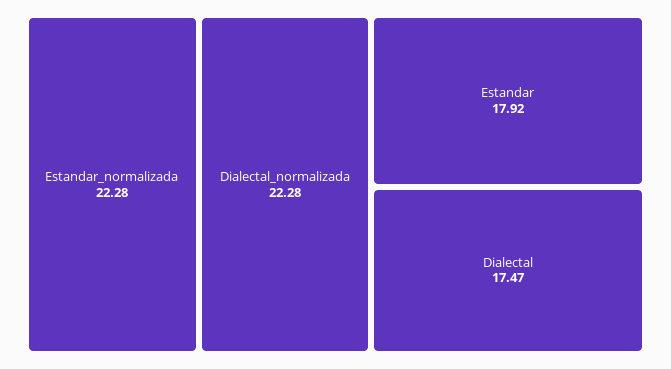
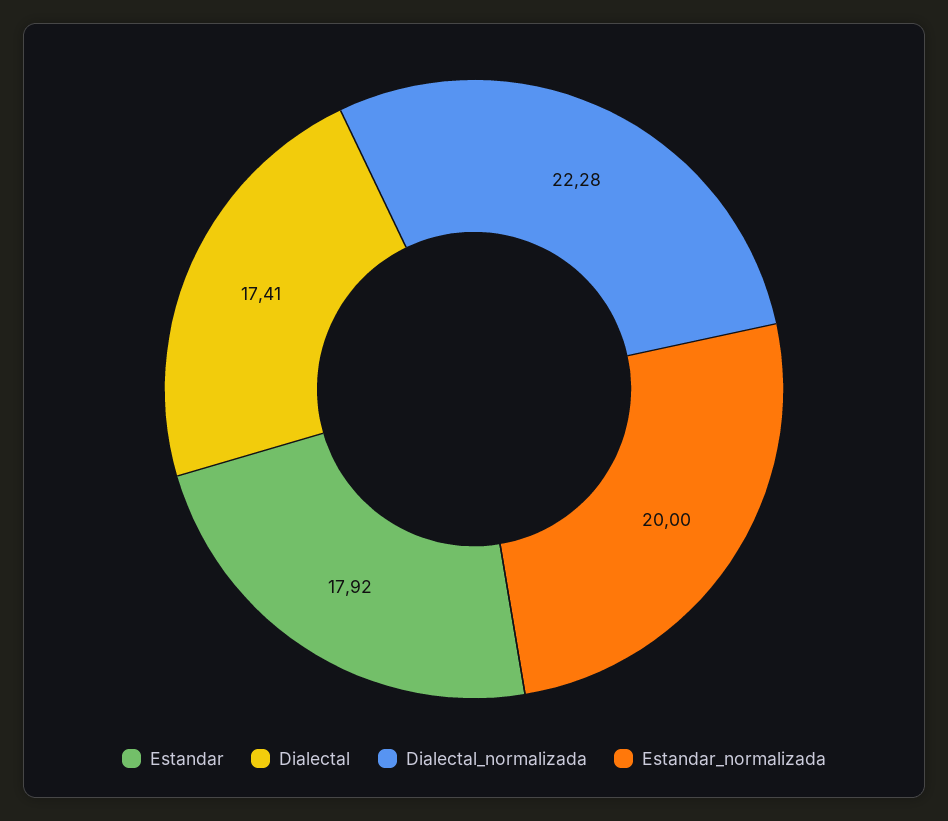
Estandar_normalizada: 22.28 -> 20
Dialectal: 17.47 -> 17.41

